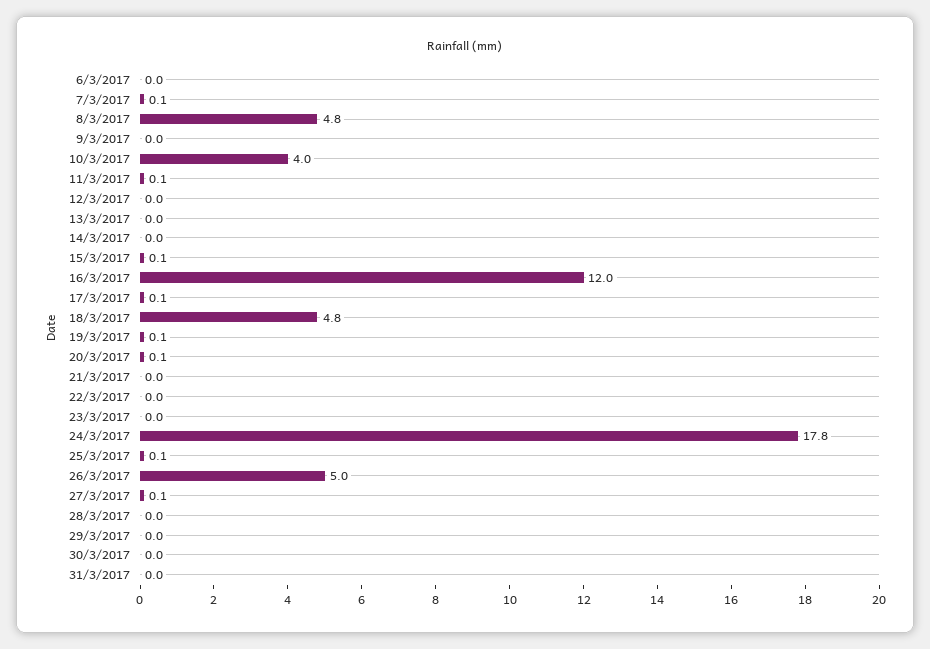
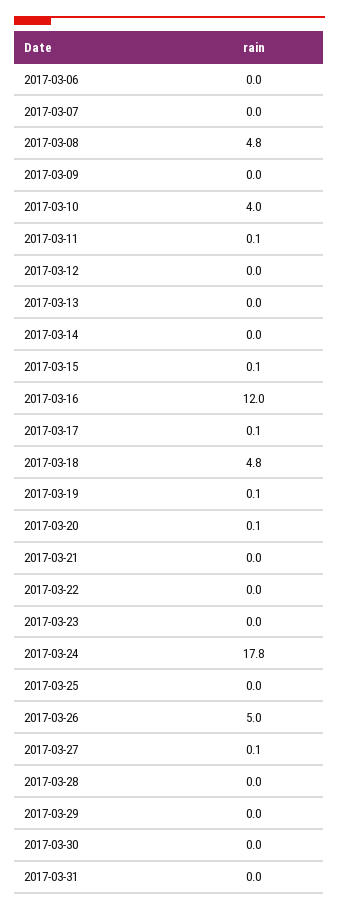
7/3/2017: 0.1 -> 0
25/3/2017: 0.1 -> 0

